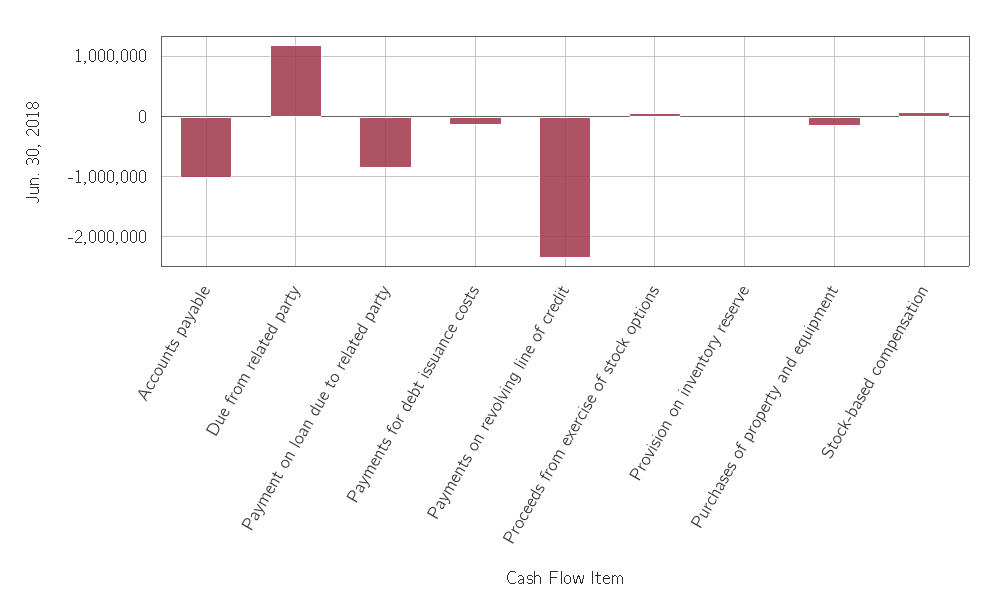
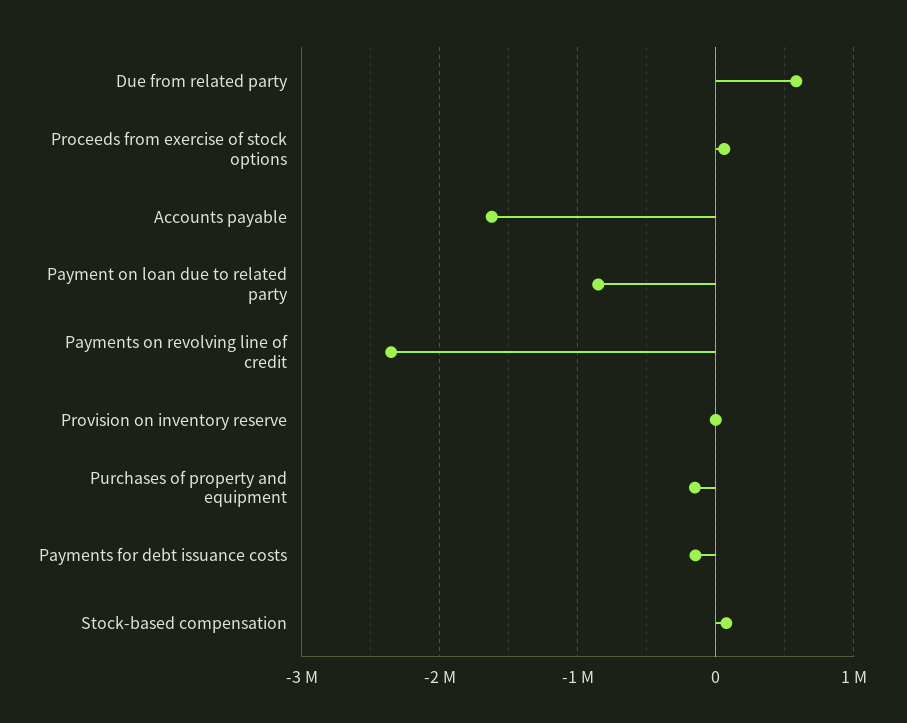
Accounts payable: -1000000 -> -1600000
Due from related party: 1200000 -> 600000

